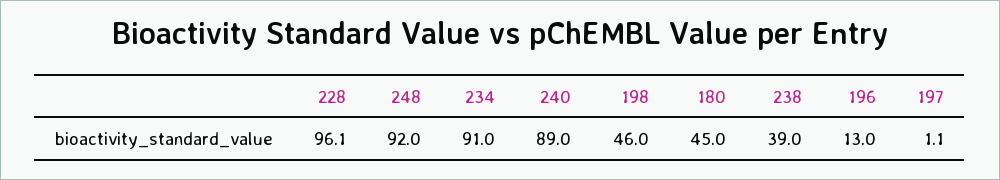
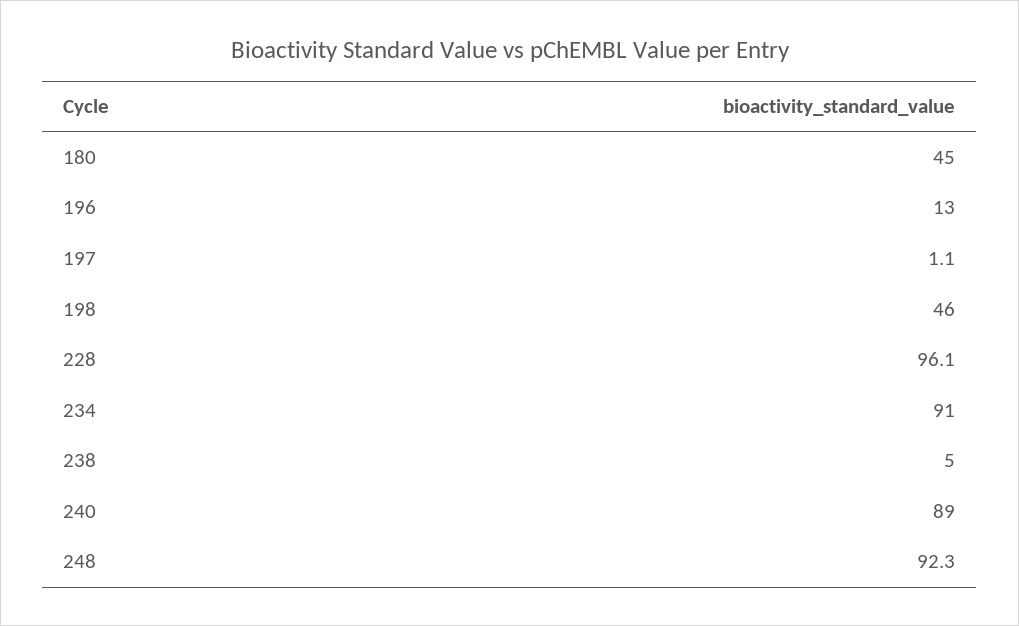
248: 92 -> 92.3
238: 39 -> 5

